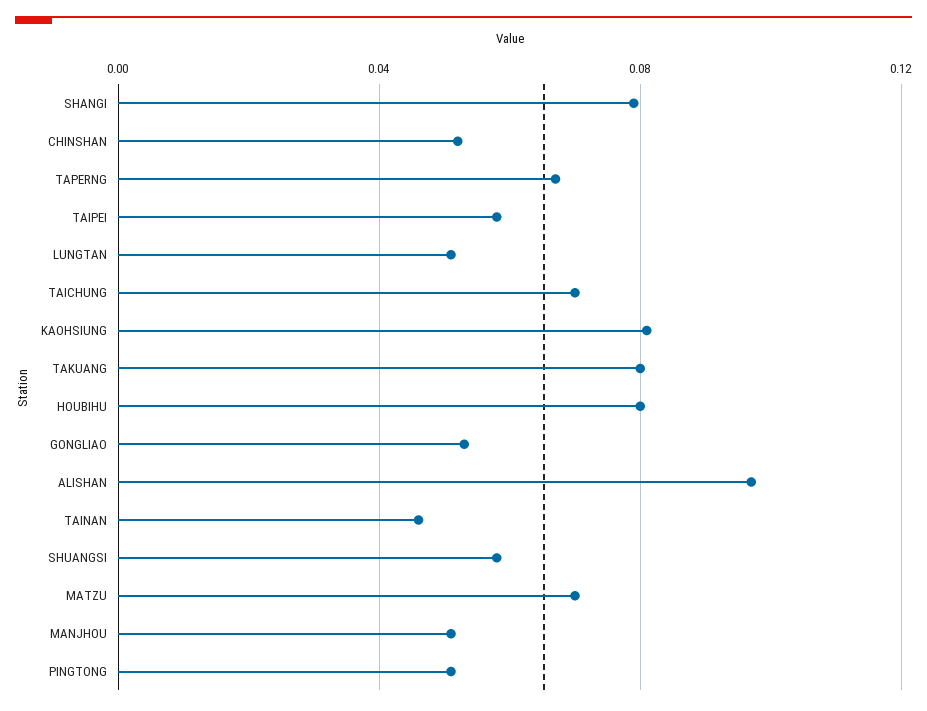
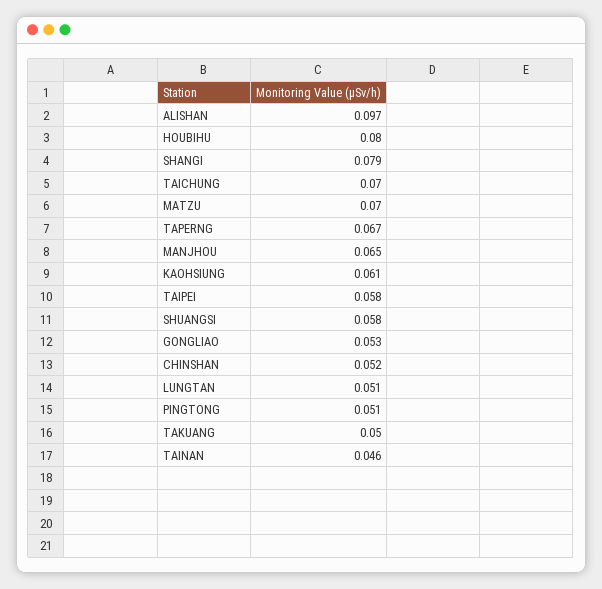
KAOHSIUNG: 0.08 -> 0.061
TAKUANG: 0.08 -> 0.05
MANJHOU: 0.05 -> 0.065

